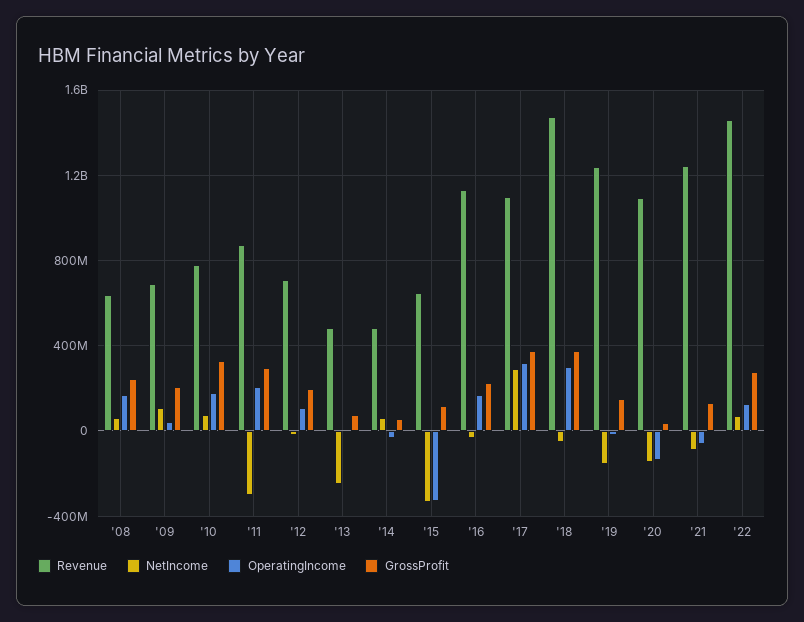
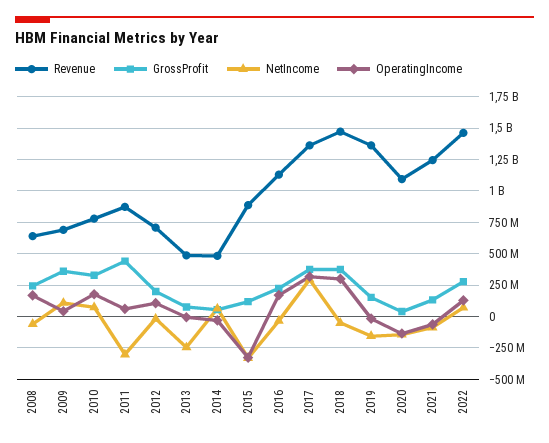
NetIncome, '08: 50000000 -> -50000000
GrossProfit, '09: 200000000 -> 350000000
OperatingIncome, '11: 200000000 -> 50000000
GrossProfit, '11: 300000000 -> 450000000
Revenue, '15: 650000000 -> 900000000
Revenue, '17: 1100000000 -> 1350000000
Revenue, '19: 1250000000 -> 1350000000

